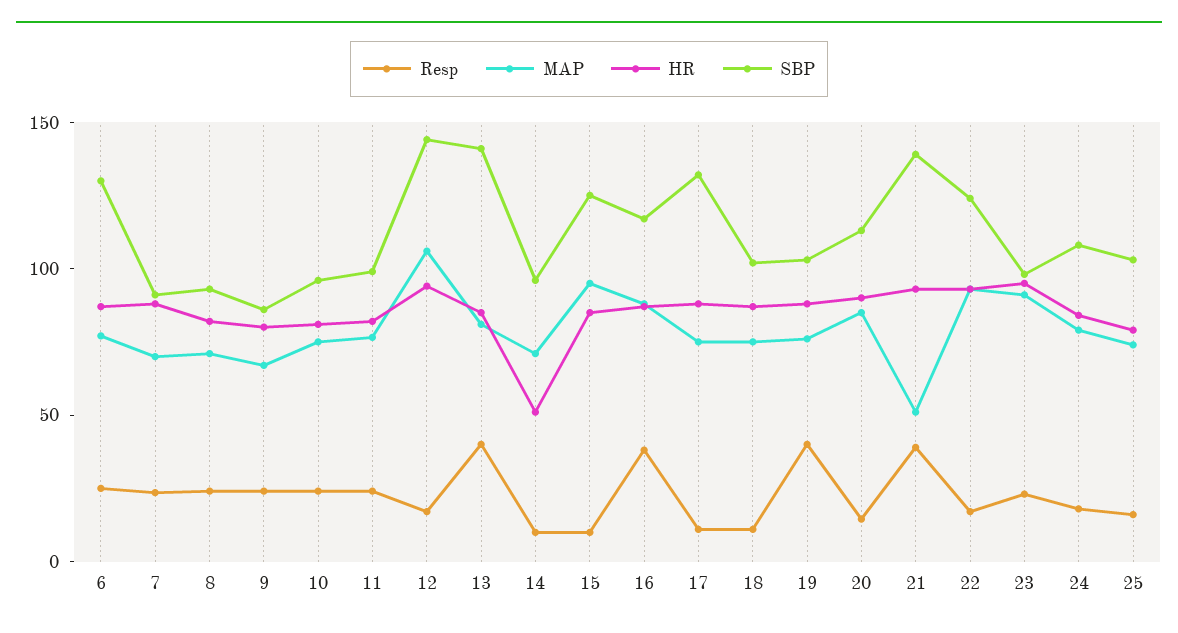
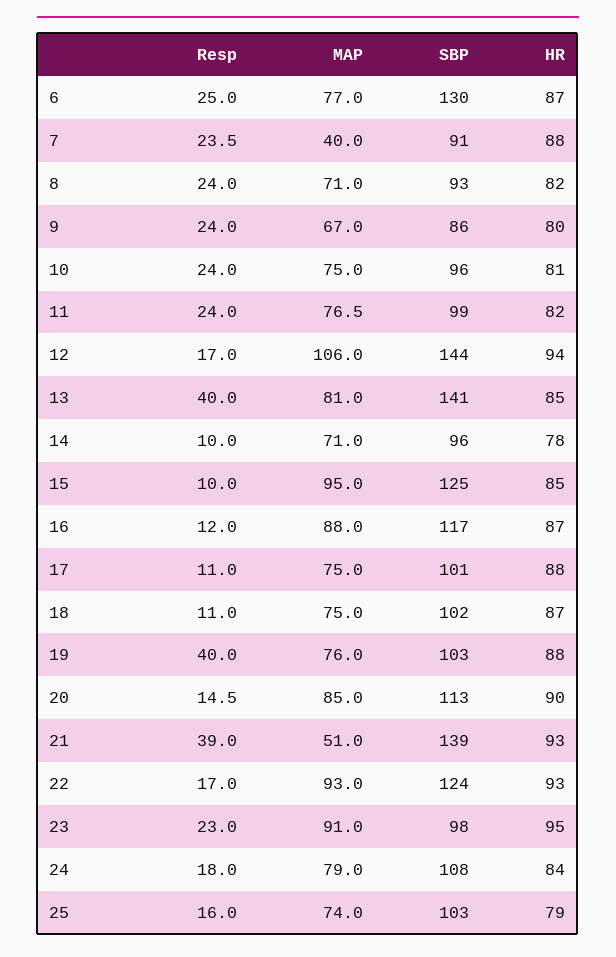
MAP, 7: 70 -> 40
HR, 14: 50 -> 78
Resp, 16: 40 -> 12
SBP, 17: 130 -> 101

